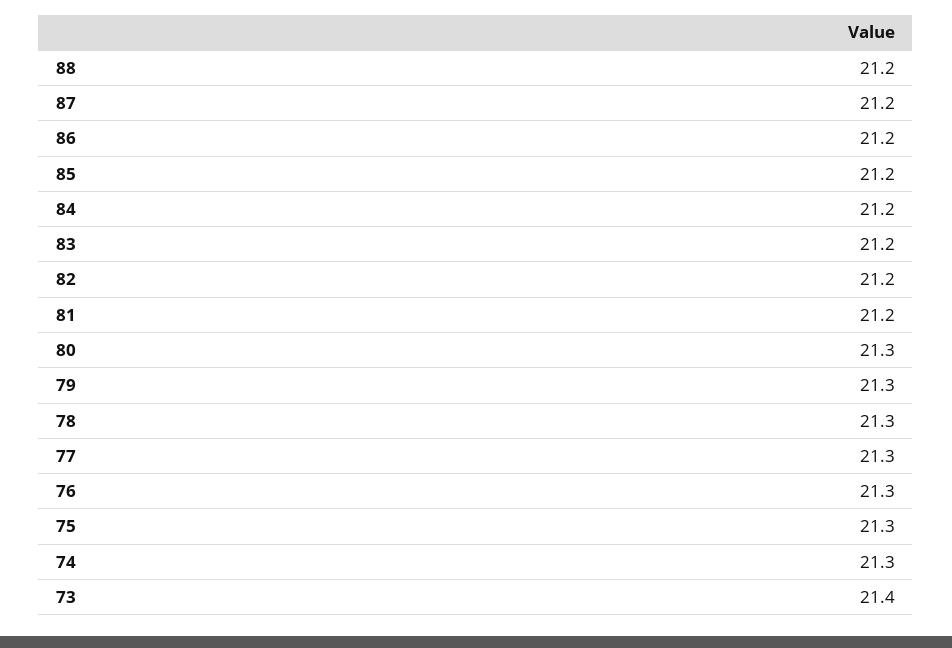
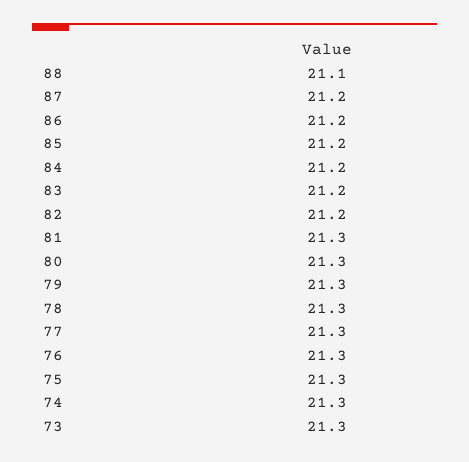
88: 21.2 -> 21.1
81: 21.2 -> 21.3
73: 21.4 -> 21.3

